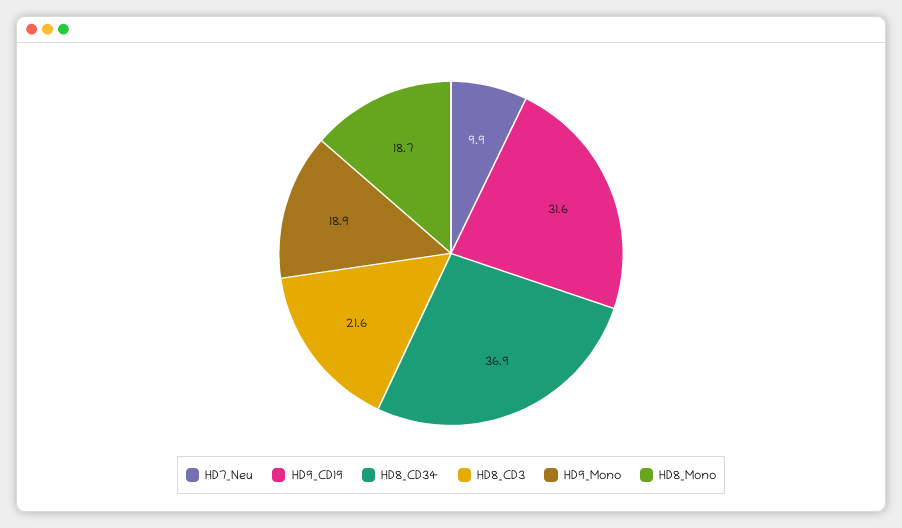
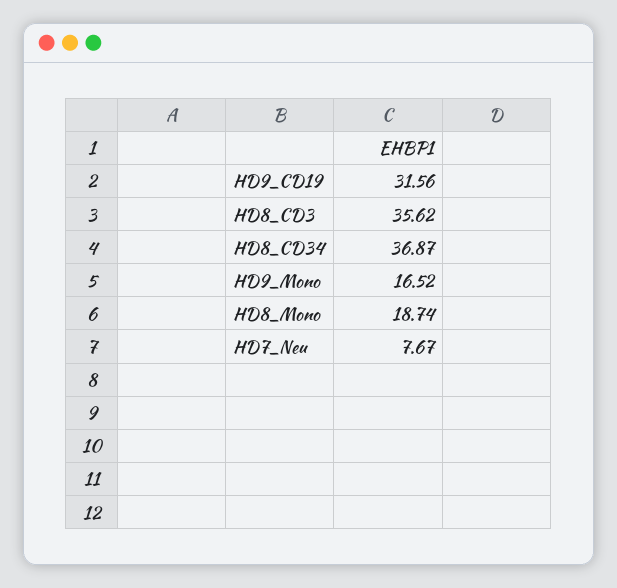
HD7_Neu: 9.9 -> 7.67
HD8_CD3: 21.6 -> 35.62
HD9_Mono: 18.9 -> 16.52

